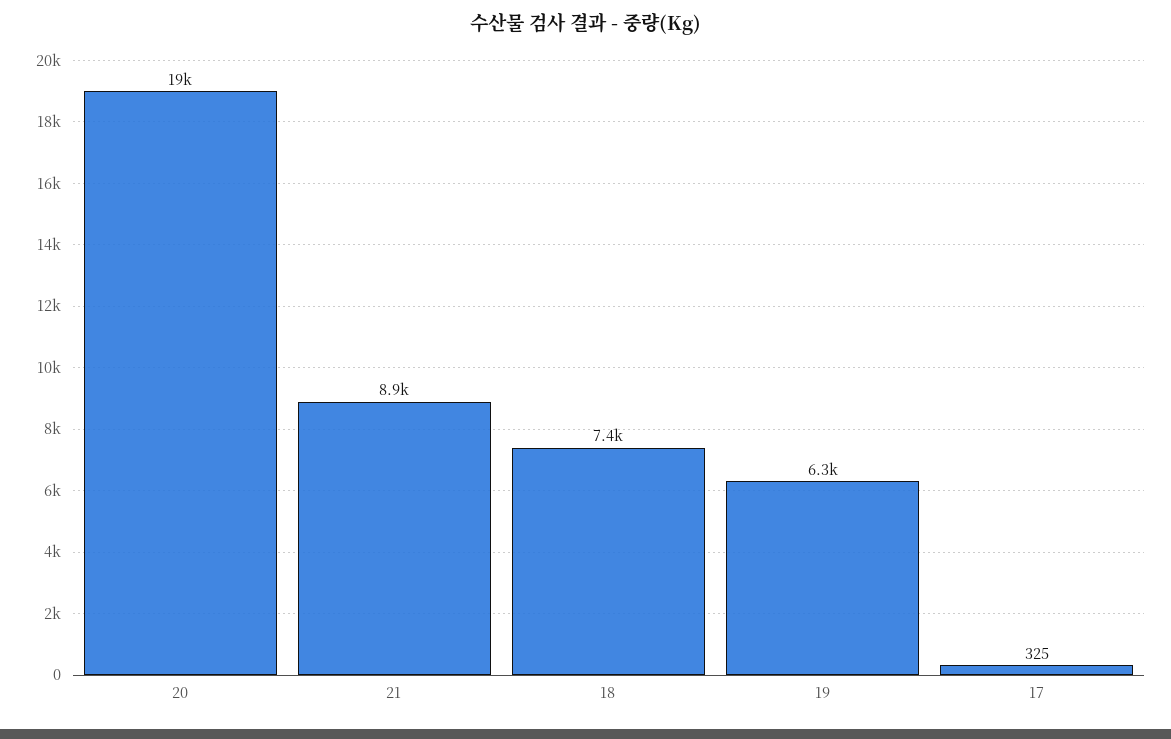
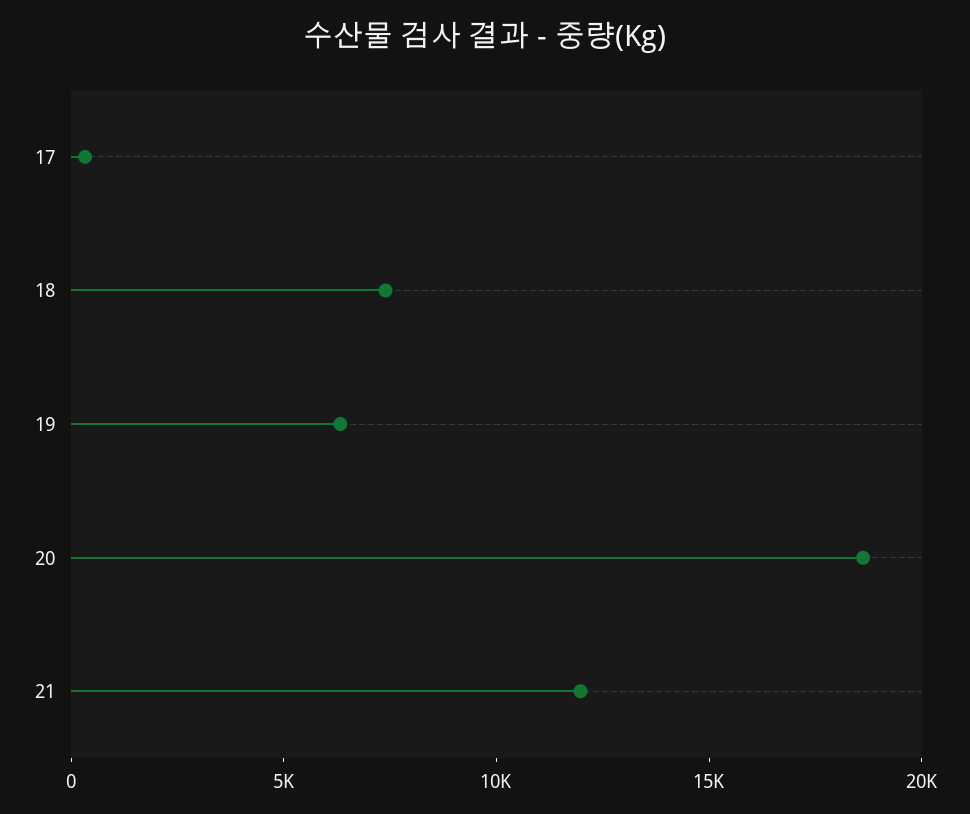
21: 8900 -> 12000

